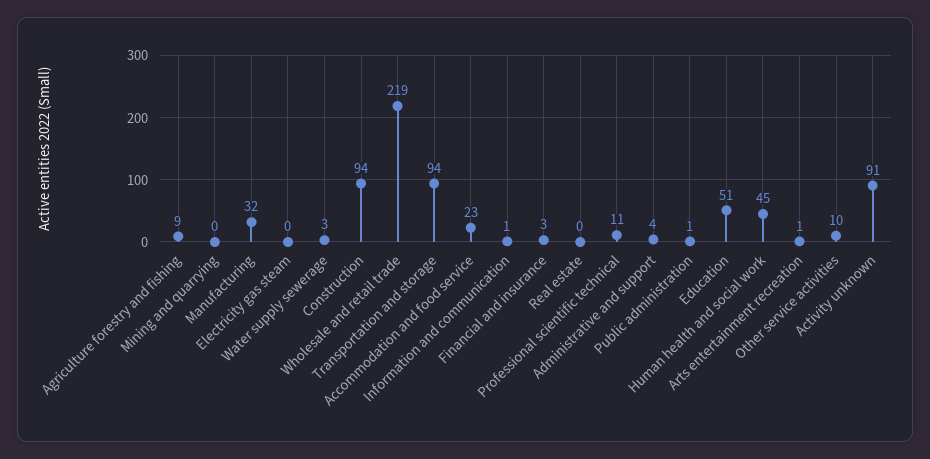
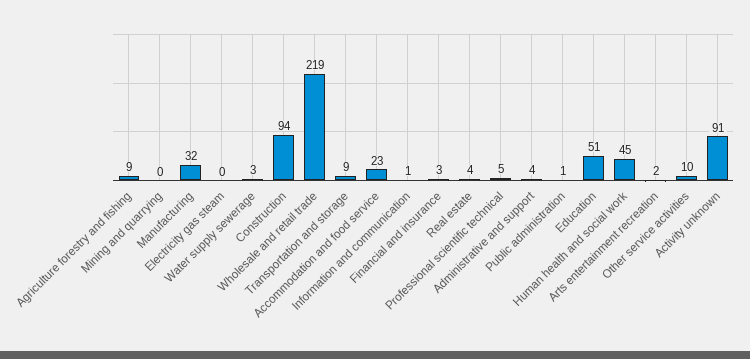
Transportation and storage: 94 -> 9
Real estate: 0 -> 4
Professional scientific technical: 11 -> 5
Arts entertainment recreation: 1 -> 2

